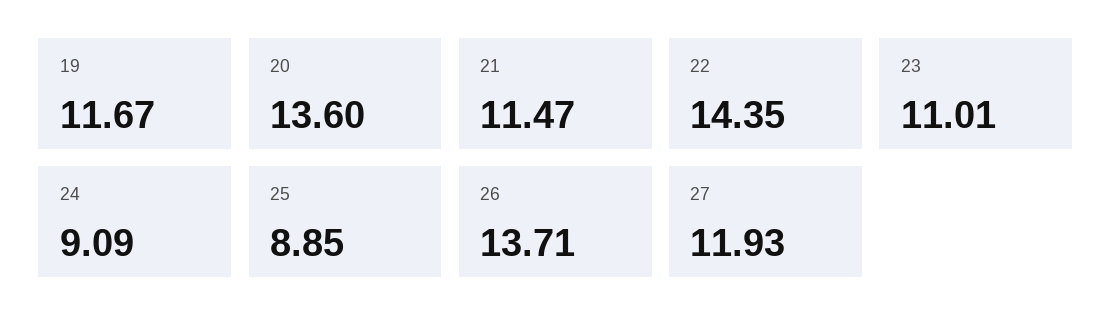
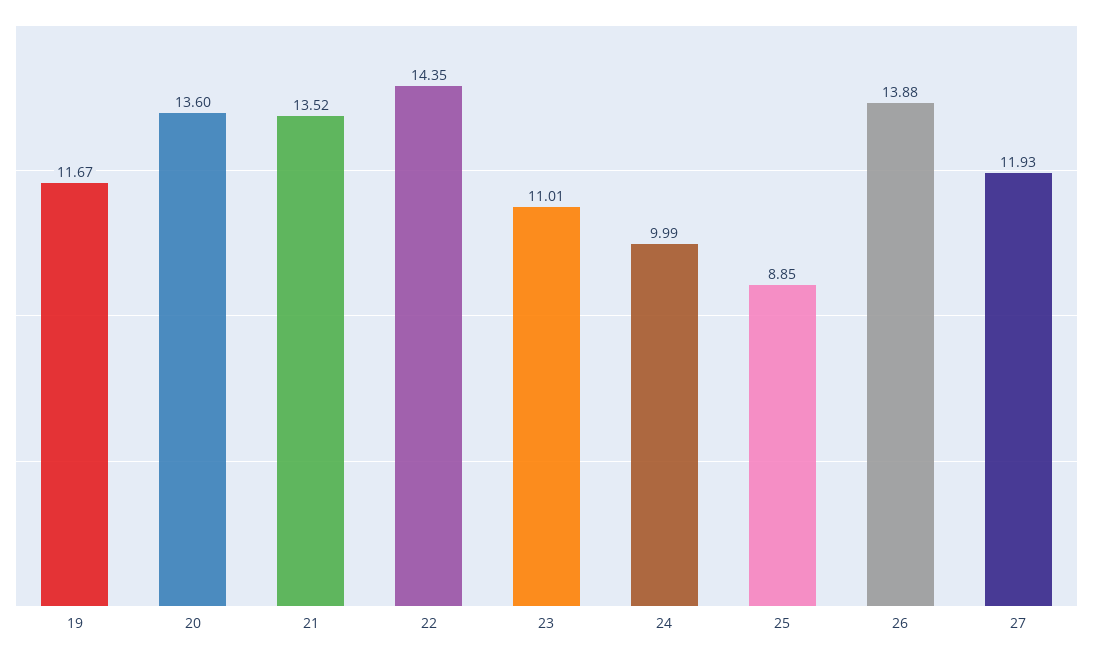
21: 11.47 -> 13.52
24: 9.09 -> 9.99
26: 13.71 -> 13.88

